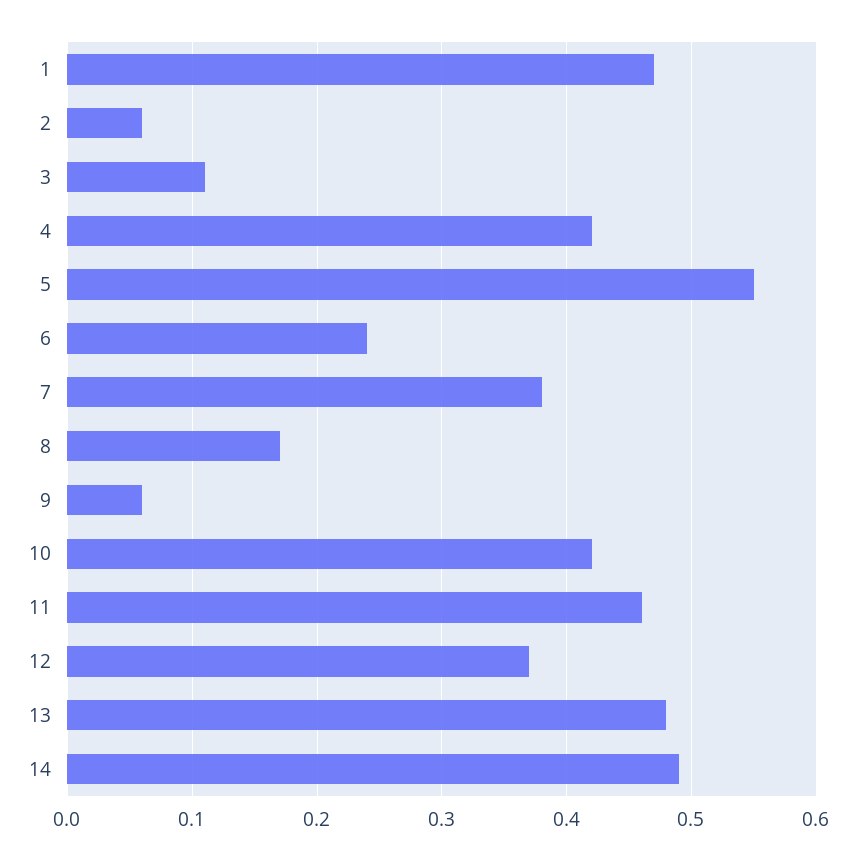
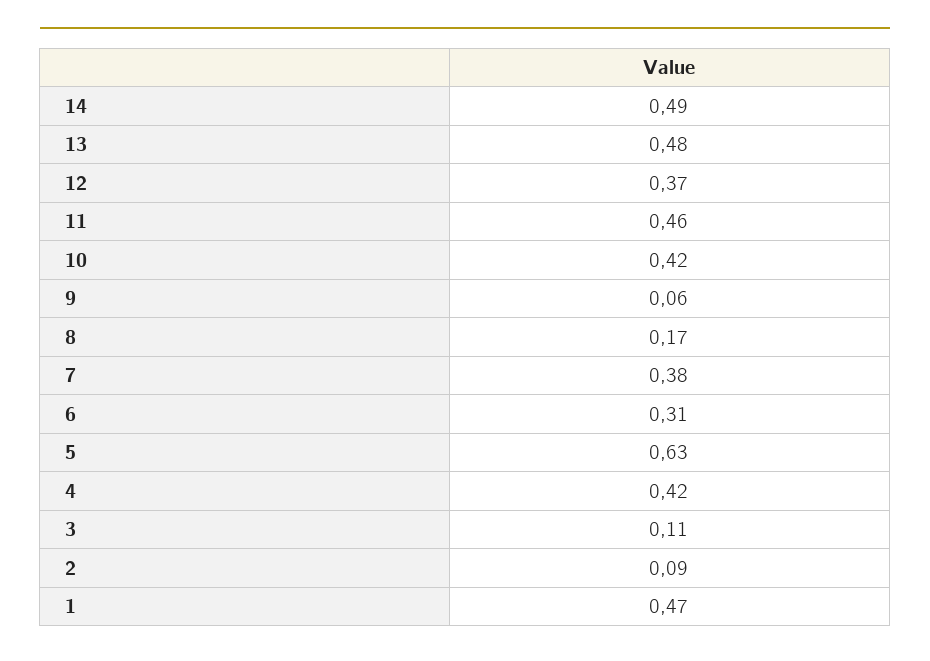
2: 0.06 -> 0.09
5: 0.55 -> 0.63
6: 0.24 -> 0.31

